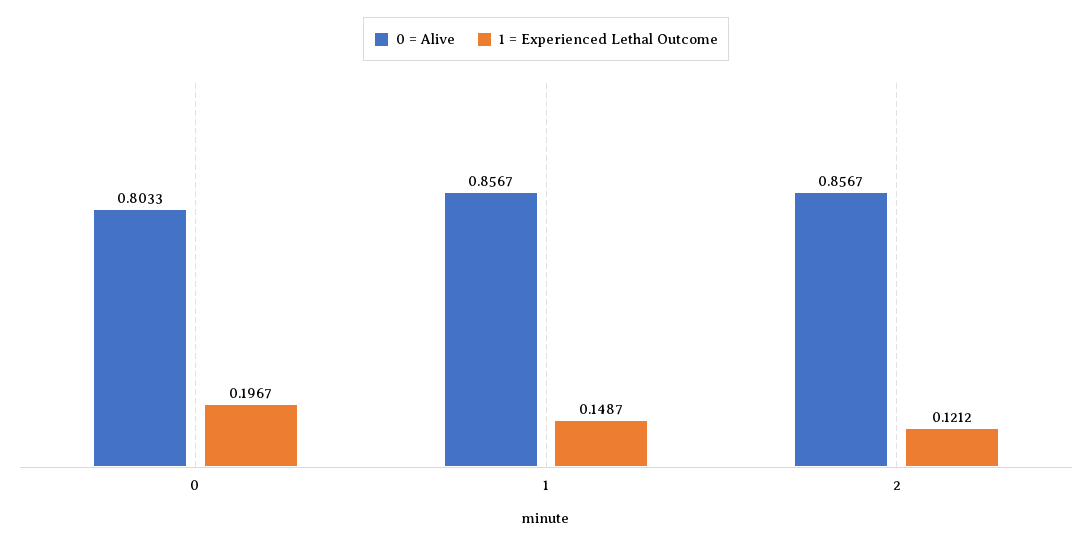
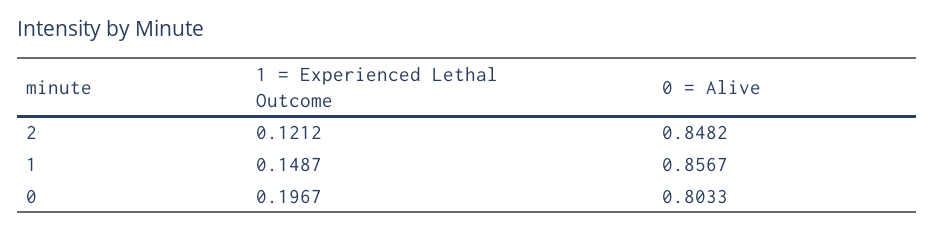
0 = Alive, 2: 0.8567 -> 0.8482

